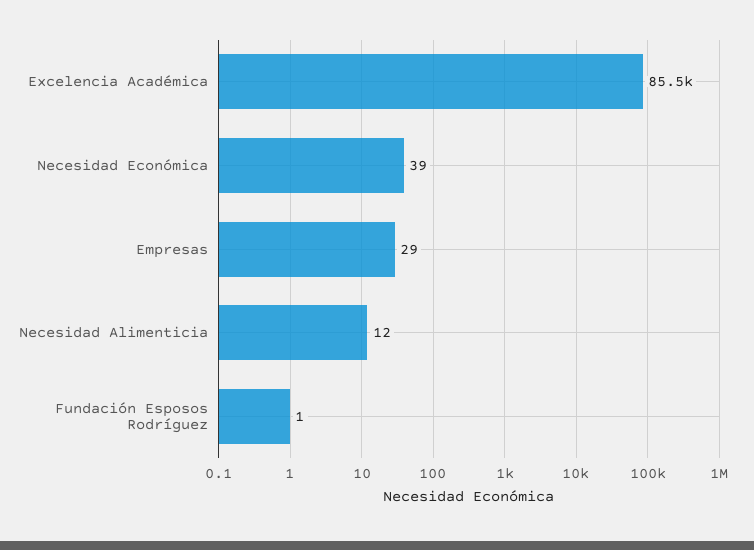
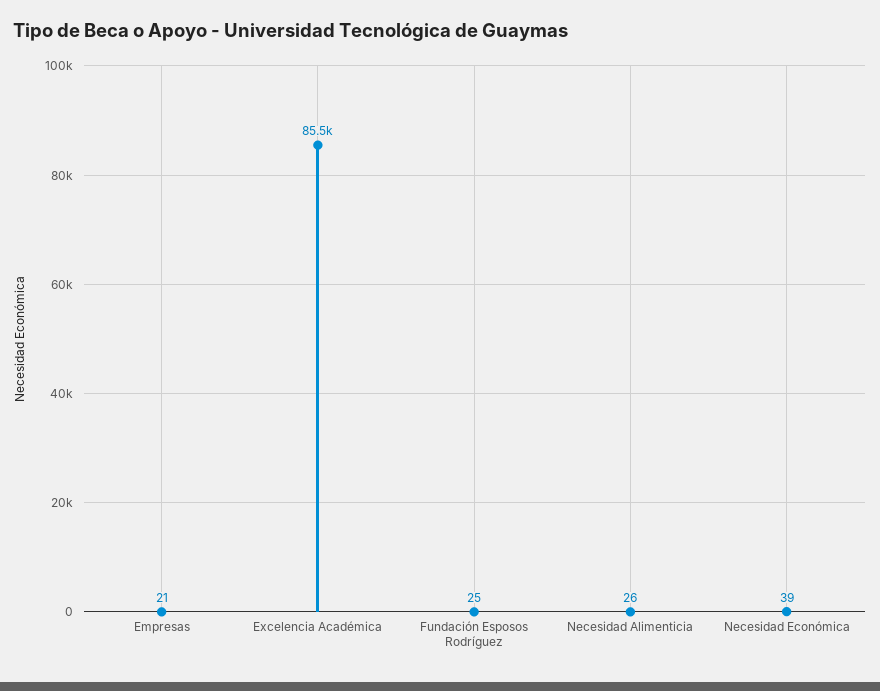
Empresas: 29 -> 21
Necesidad Alimenticia: 12 -> 26
Fundación Esposos Rodríguez: 1 -> 25

